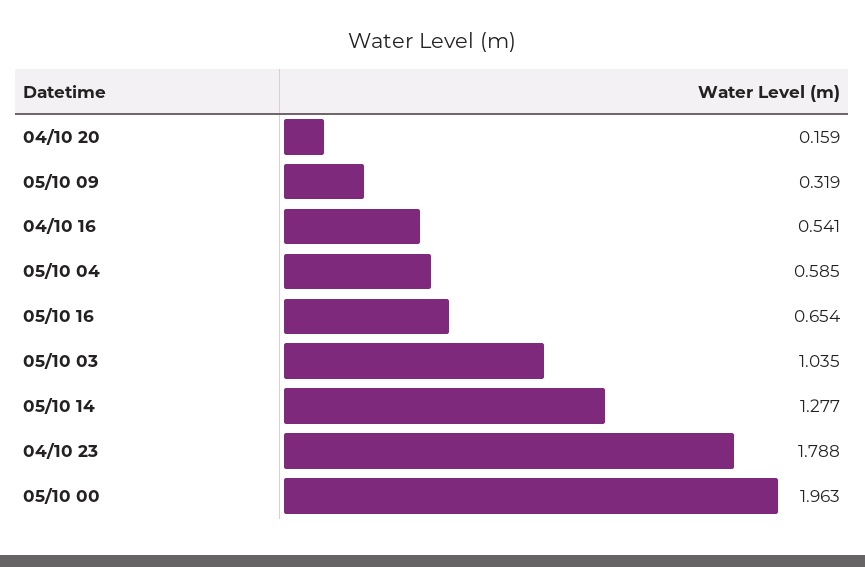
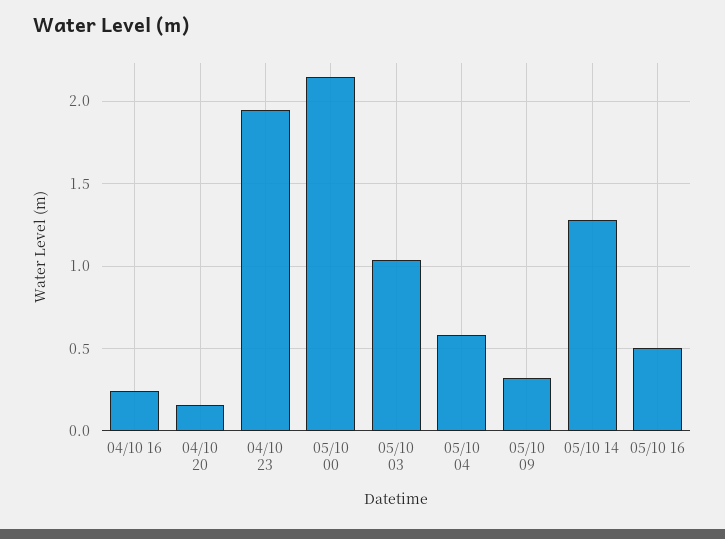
04/10 16: 0.541 -> 0.25
05/10 16: 0.654 -> 0.5
04/10 23: 1.788 -> 1.95
05/10 00: 1.963 -> 2.15

